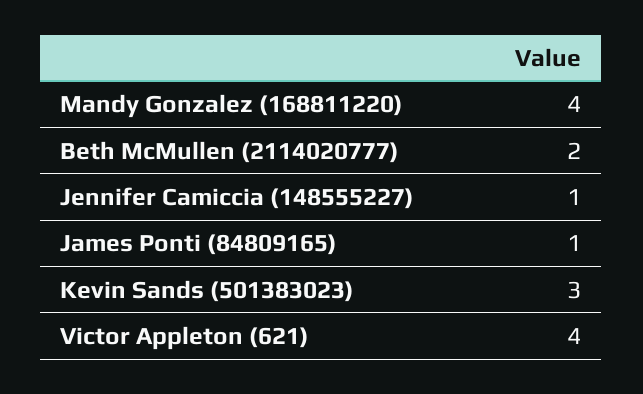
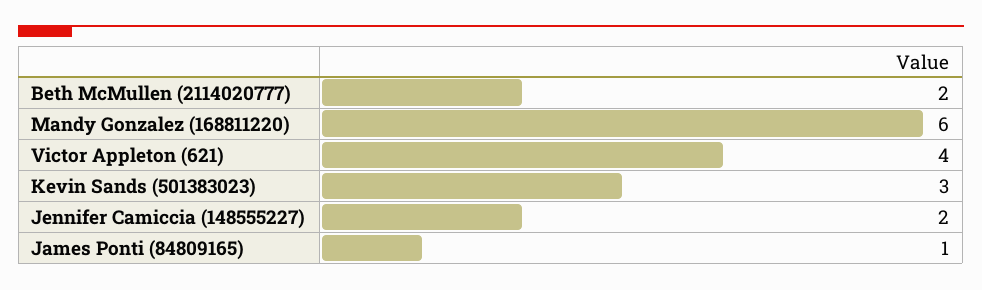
Mandy Gonzalez (168811220): 4 -> 6
Jennifer Camiccia (148555227): 1 -> 2

